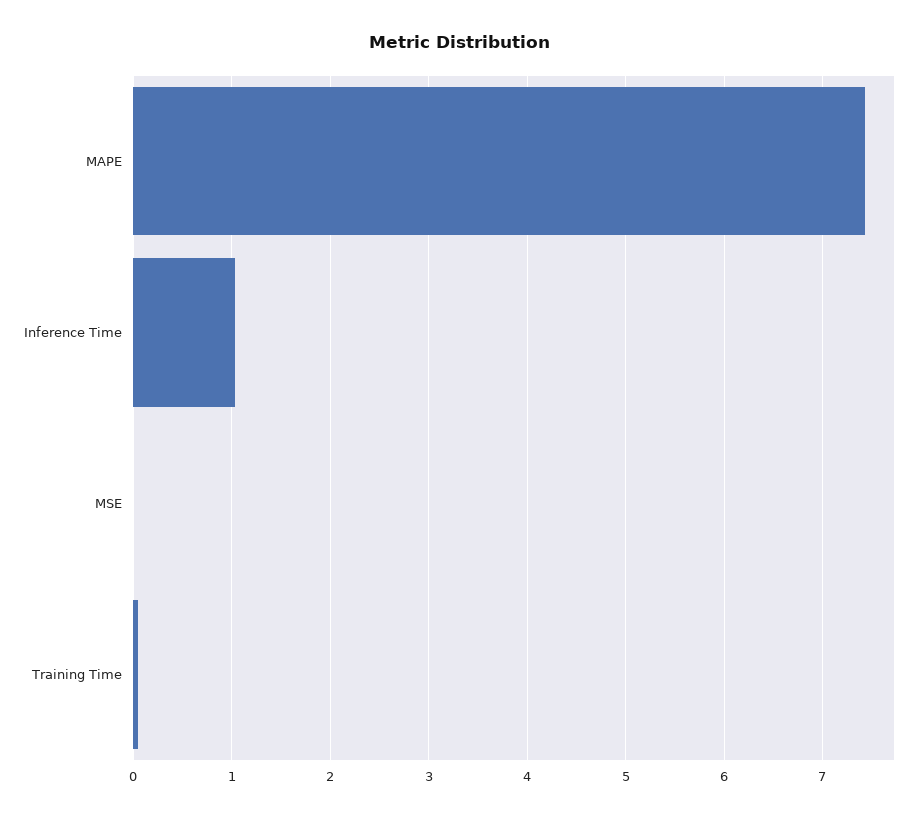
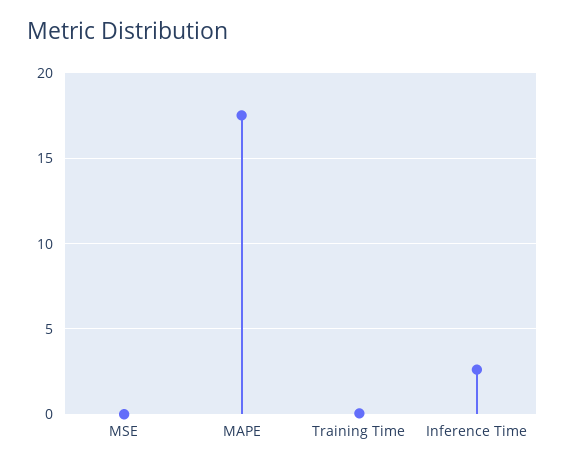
MAPE: 7.4 -> 17.5
Inference Time: 1 -> 2.5

